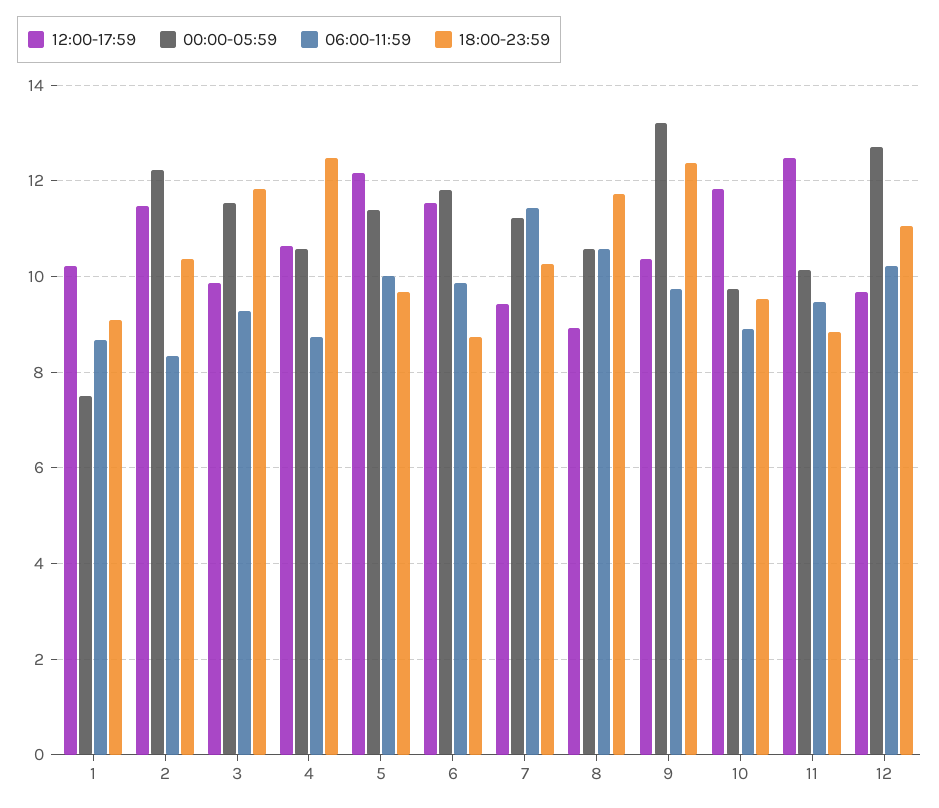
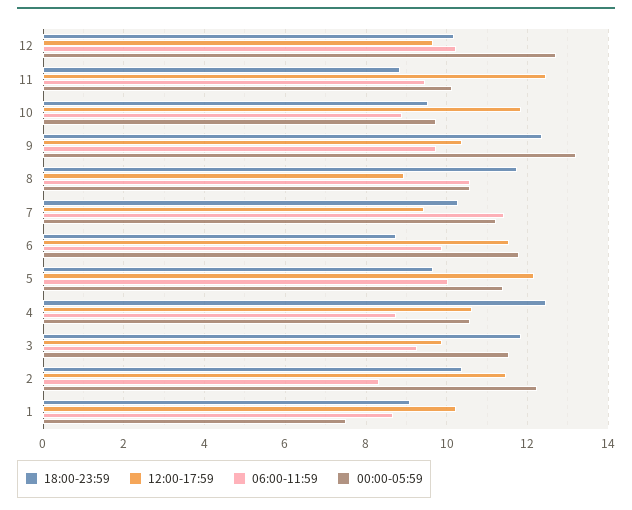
18:00-23:59, 12: 11 -> 10.2

